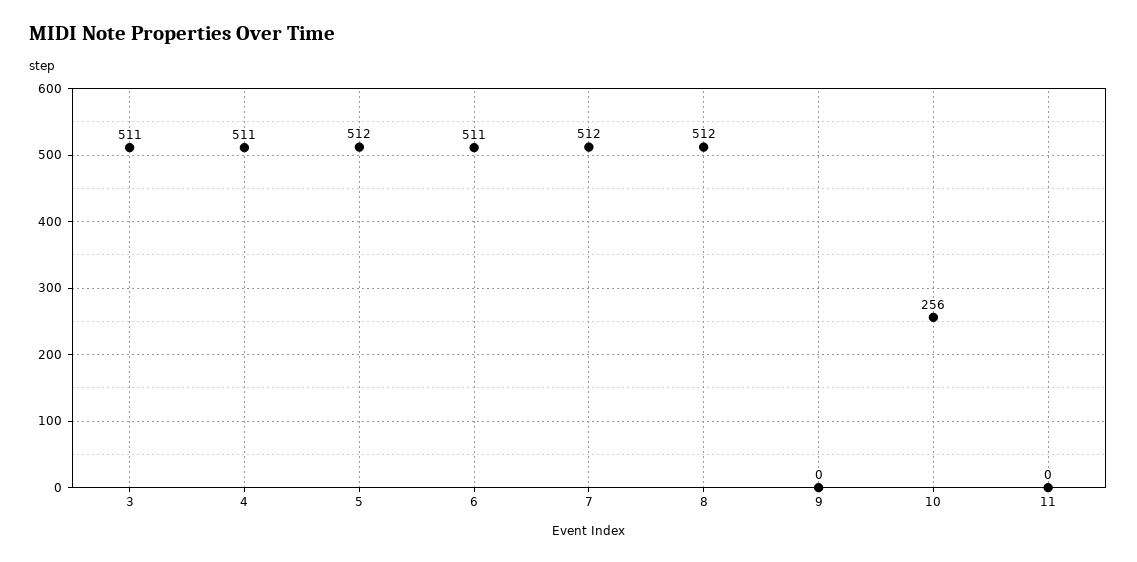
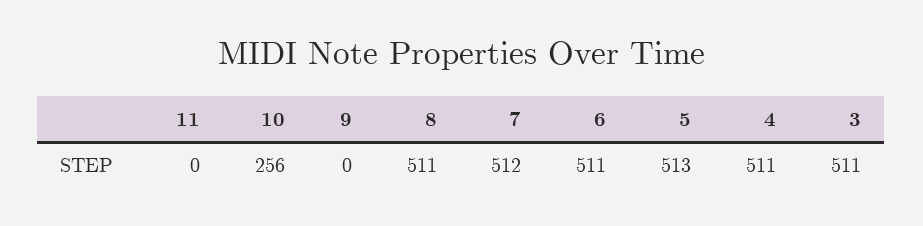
5: 512 -> 513
8: 512 -> 511

